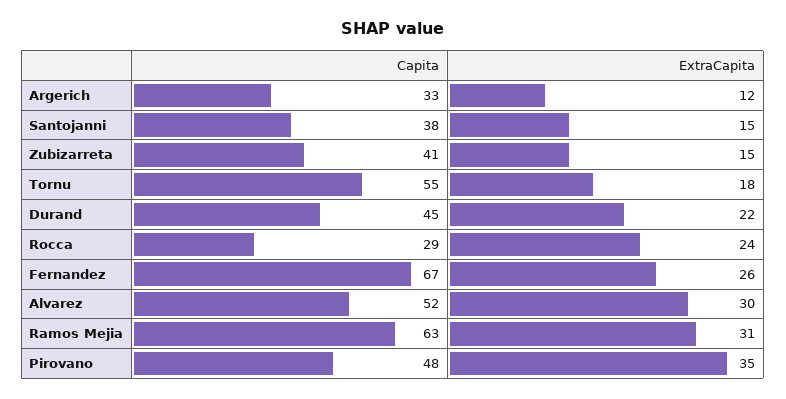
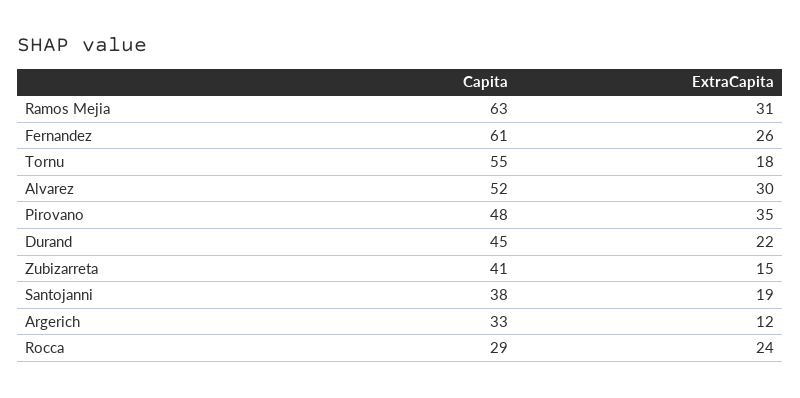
ExtraCapita, Santojanni: 15 -> 19
Capita, Fernandez: 67 -> 61

